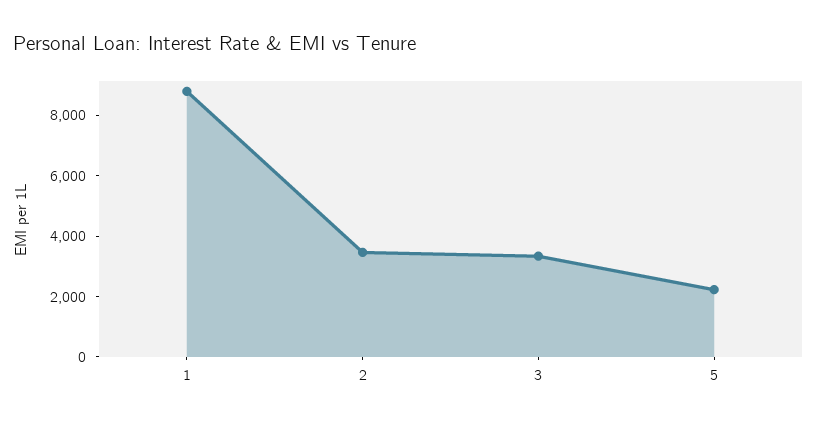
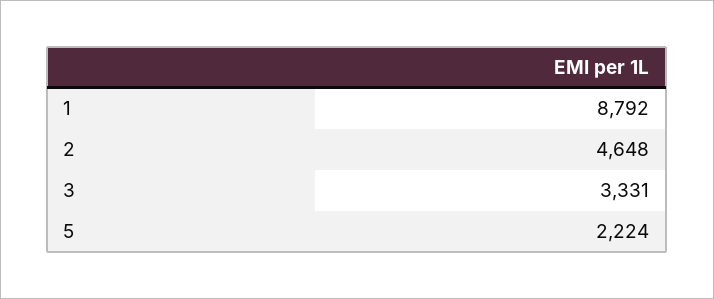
2: 3500 -> 4648

